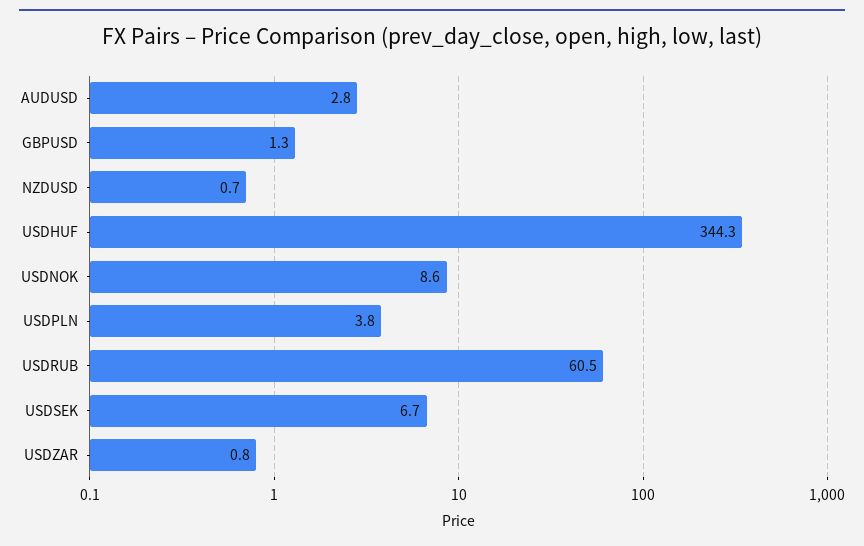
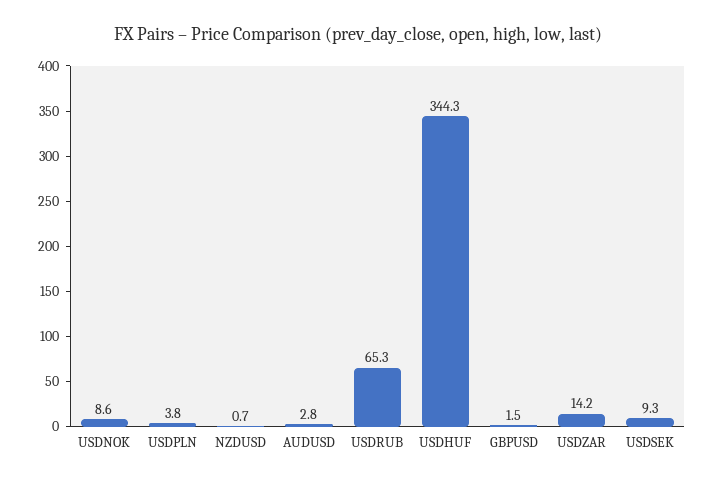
GBPUSD: 1.3 -> 1.5
USDRUB: 60.5 -> 65.3
USDSEK: 6.7 -> 9.3
USDZAR: 0.8 -> 14.2

